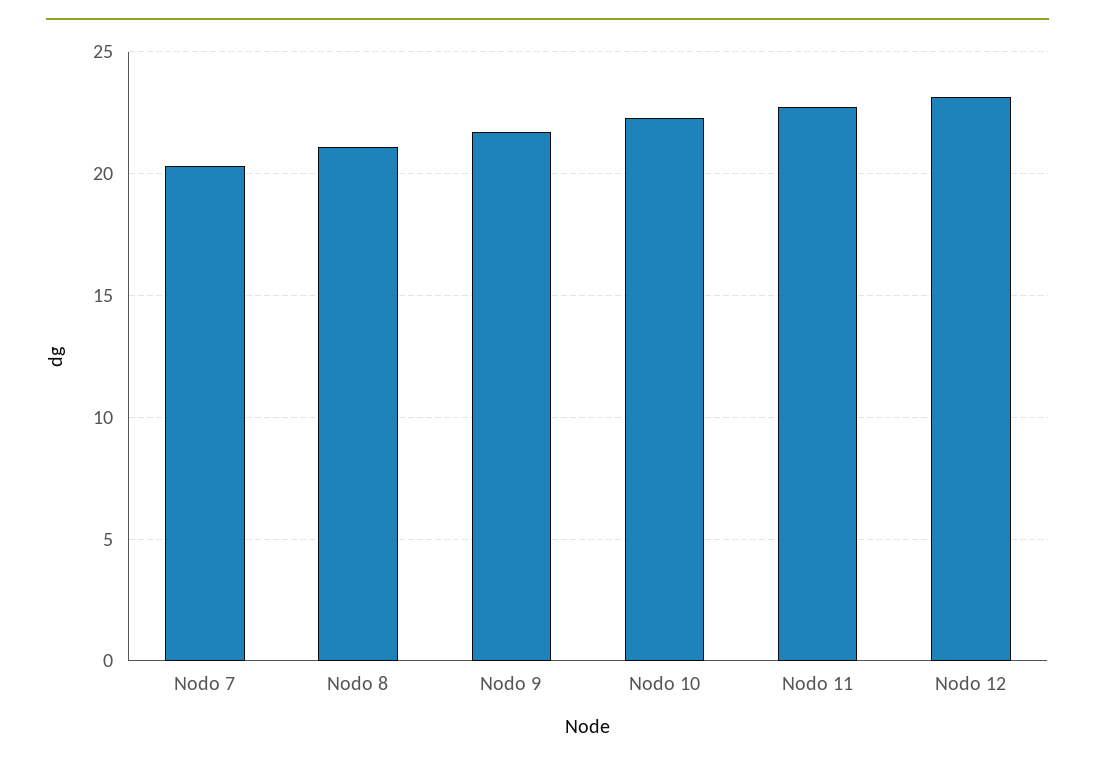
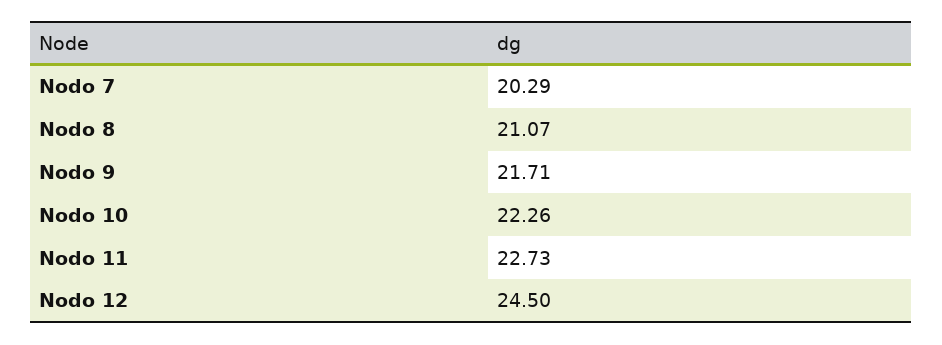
Nodo 12: 23 -> 24.5

